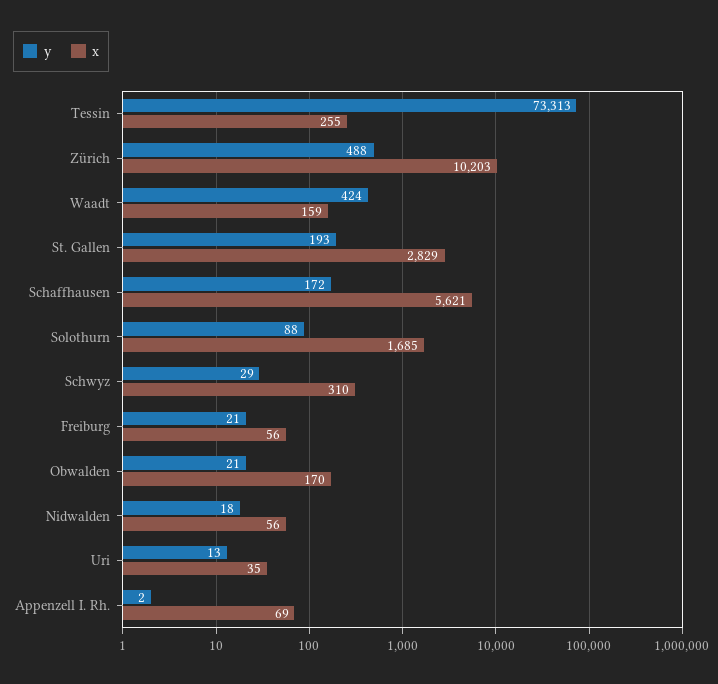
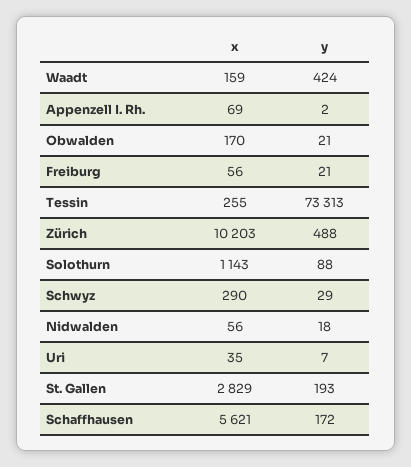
x, Solothurn: 1685 -> 1143
x, Schwyz: 310 -> 290
y, Uri: 13 -> 7

